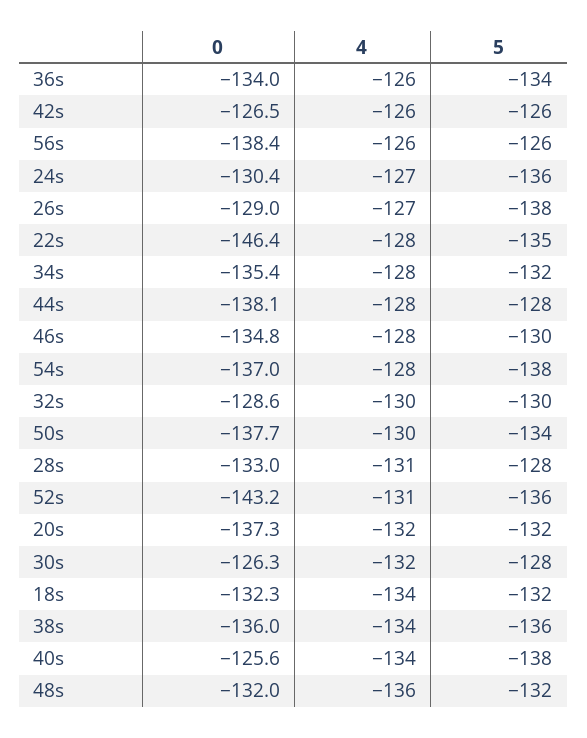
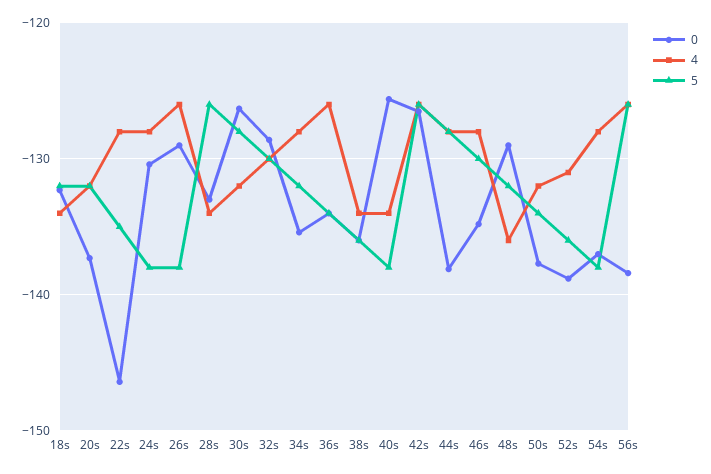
4, 24s: -127 -> -128
5, 24s: -136 -> -138
4, 26s: -127 -> -126
4, 50s: -130 -> -132
4, 28s: -131 -> -134
5, 28s: -128 -> -126
0, 52s: -143.2 -> -139
0, 48s: -132 -> -129

